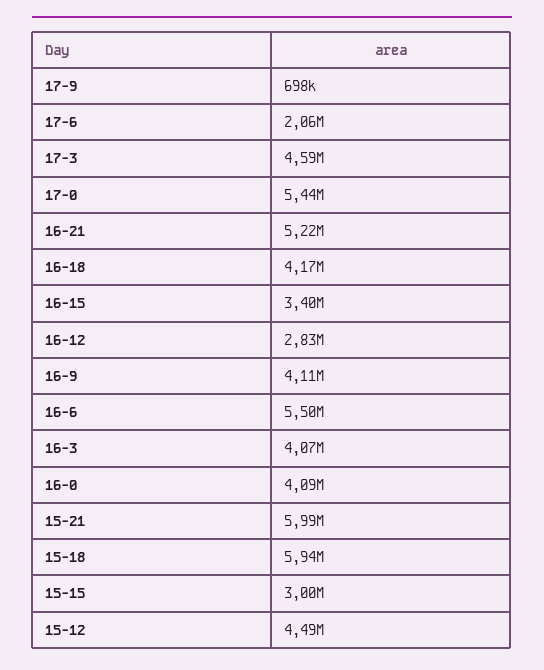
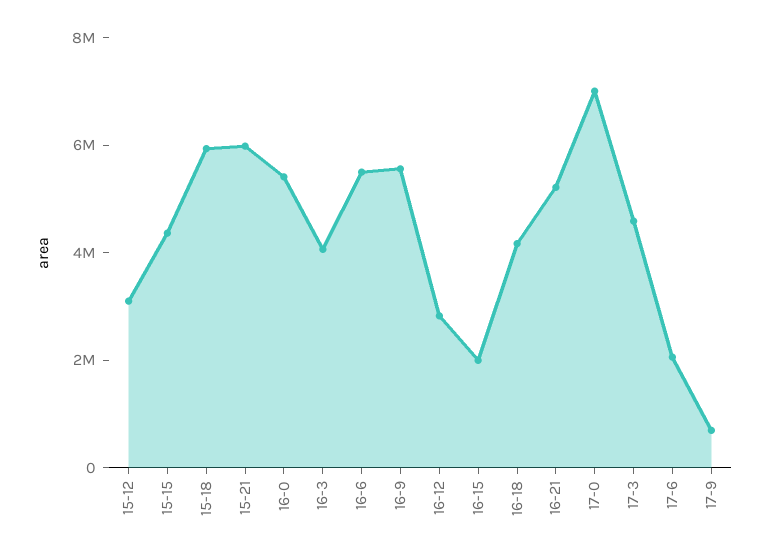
17-0: 5440000 -> 7000000
16-15: 3400000 -> 2000000
16-9: 4110000 -> 5500000
16-0: 4090000 -> 5500000
15-15: 3000000 -> 4500000
15-12: 4490000 -> 3000000

